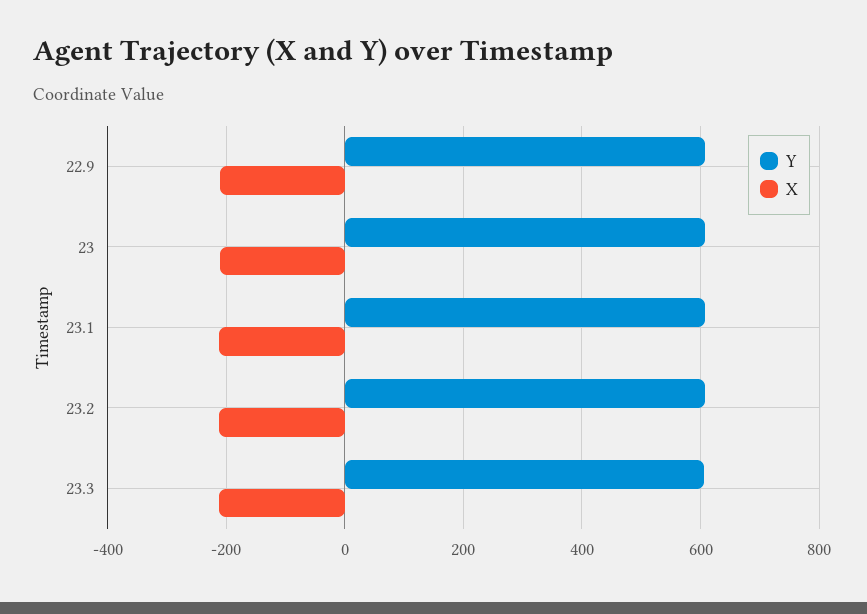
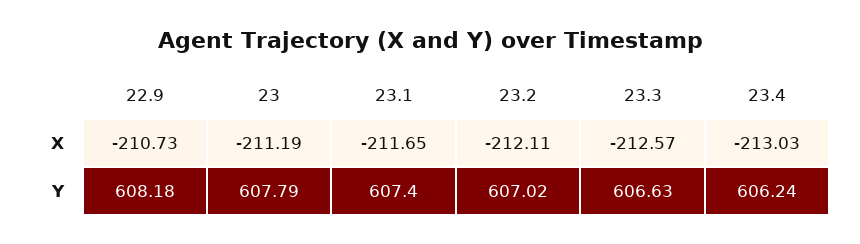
X, 23.4: none -> -213.03
Y, 23.4: none -> 606.24

